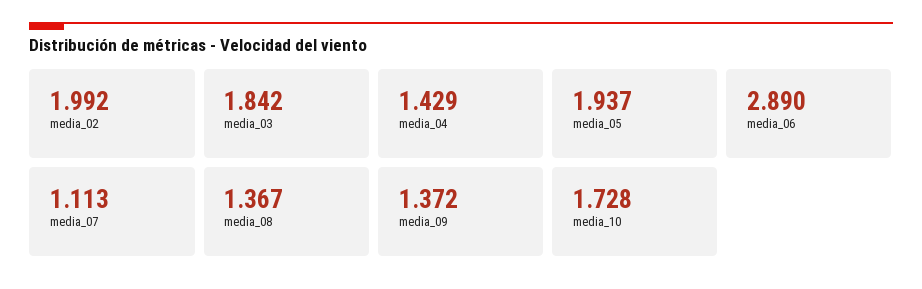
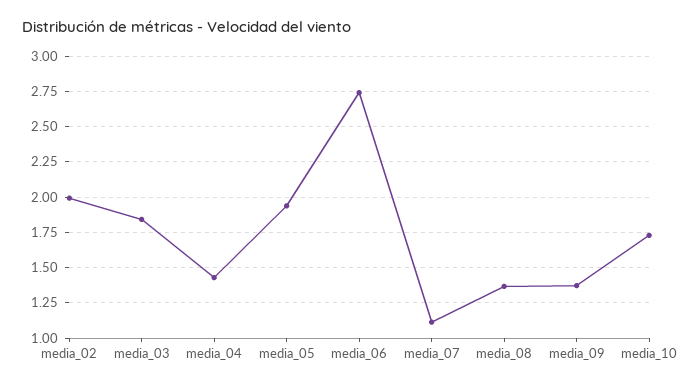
media_06: 2.89 -> 2.75

